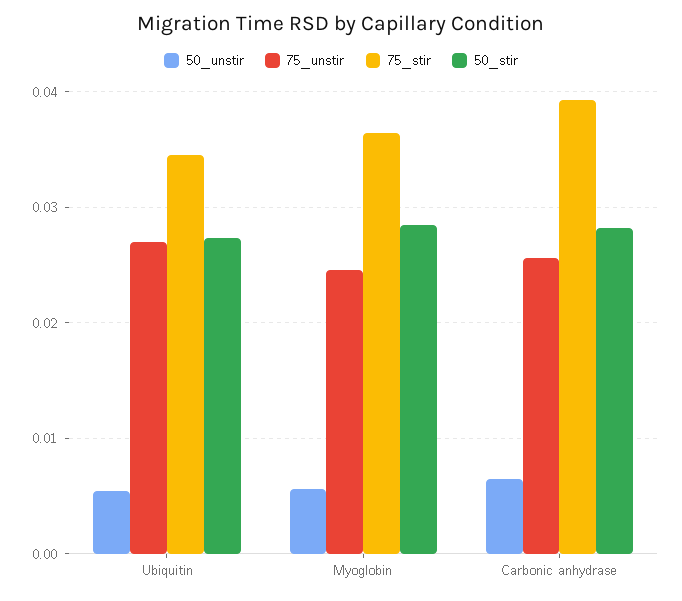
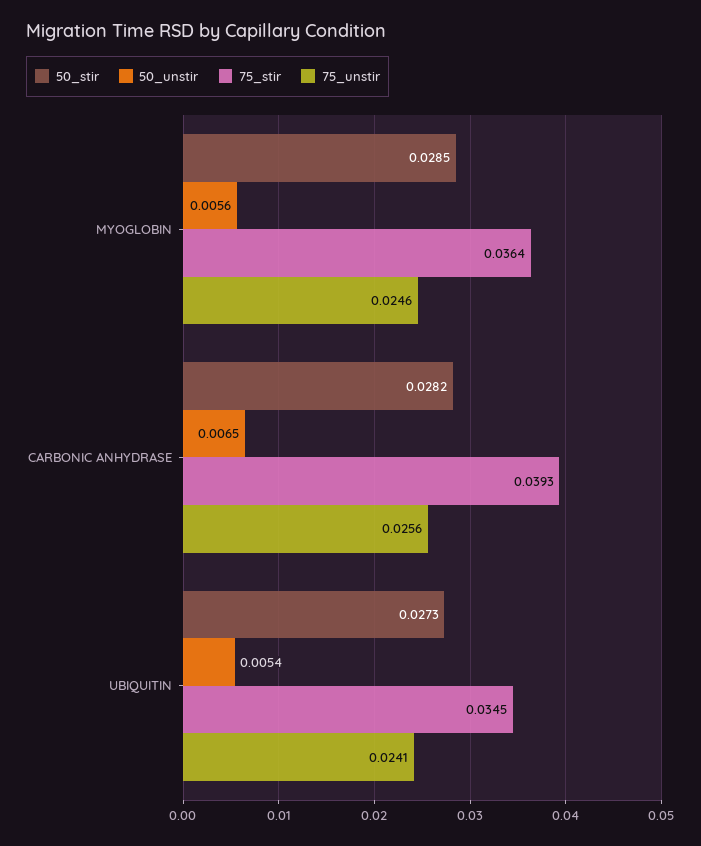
75_unstir, Ubiquitin: 0.027 -> 0.0241

